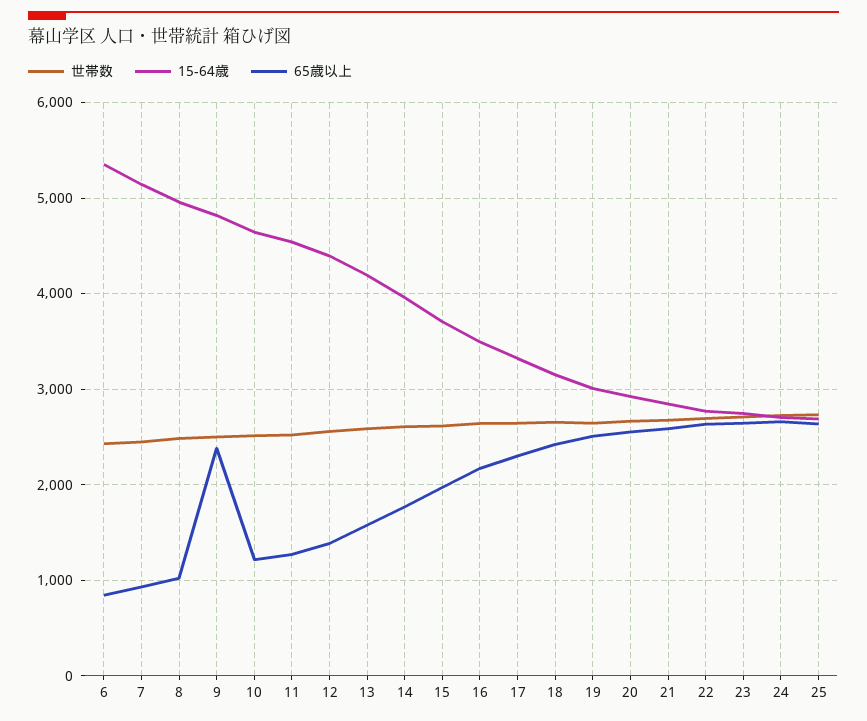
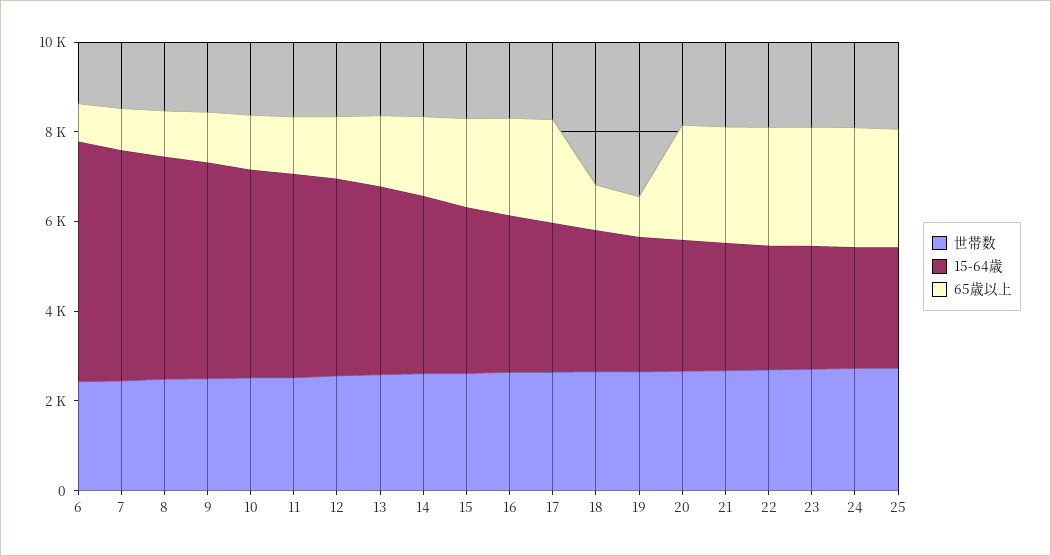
65歳以上, 9: 2400 -> 1000
65歳以上, 18: 2400 -> 1000
65歳以上, 19: 2500 -> 1000

